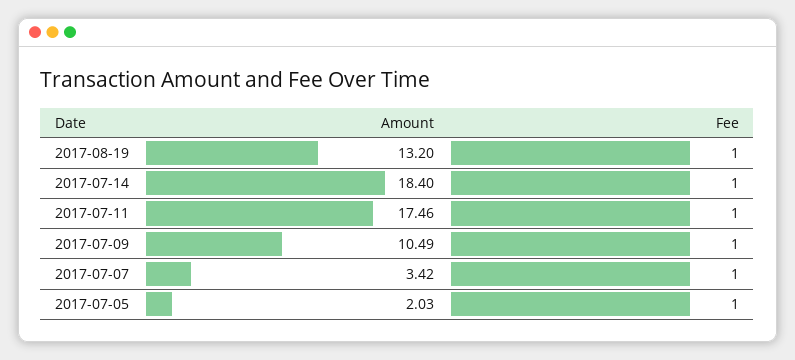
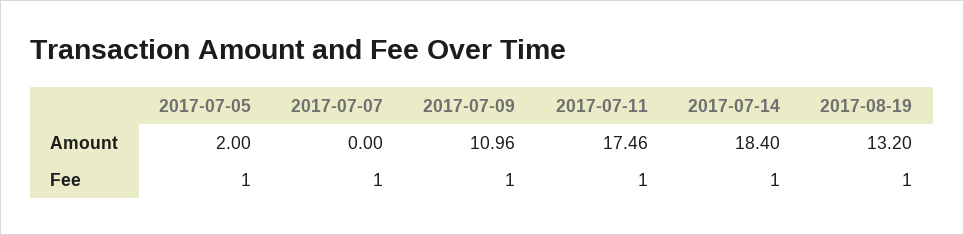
Amount, 2017-07-09: 10.49 -> 10.96
Amount, 2017-07-07: 3.42 -> 0
Amount, 2017-07-05: 2.03 -> 2

